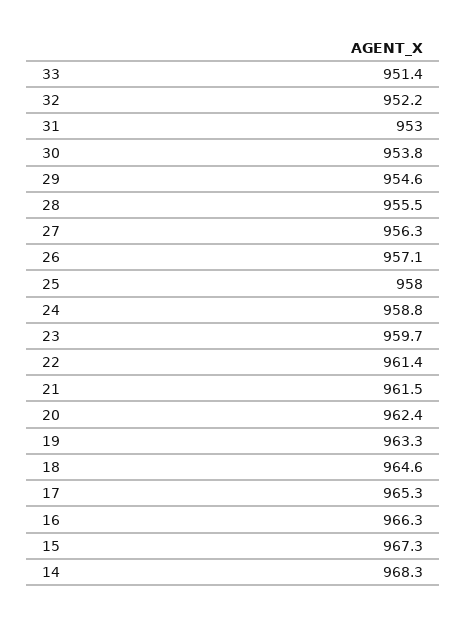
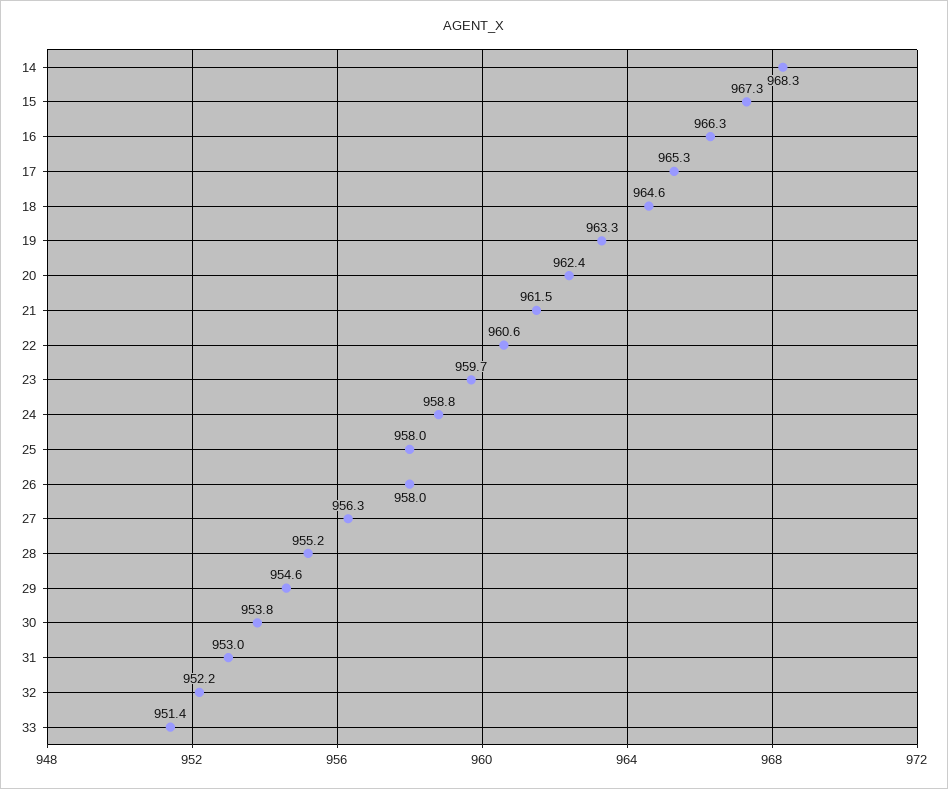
28: 955.5 -> 955.2
26: 957.1 -> 958
22: 961.4 -> 960.6

